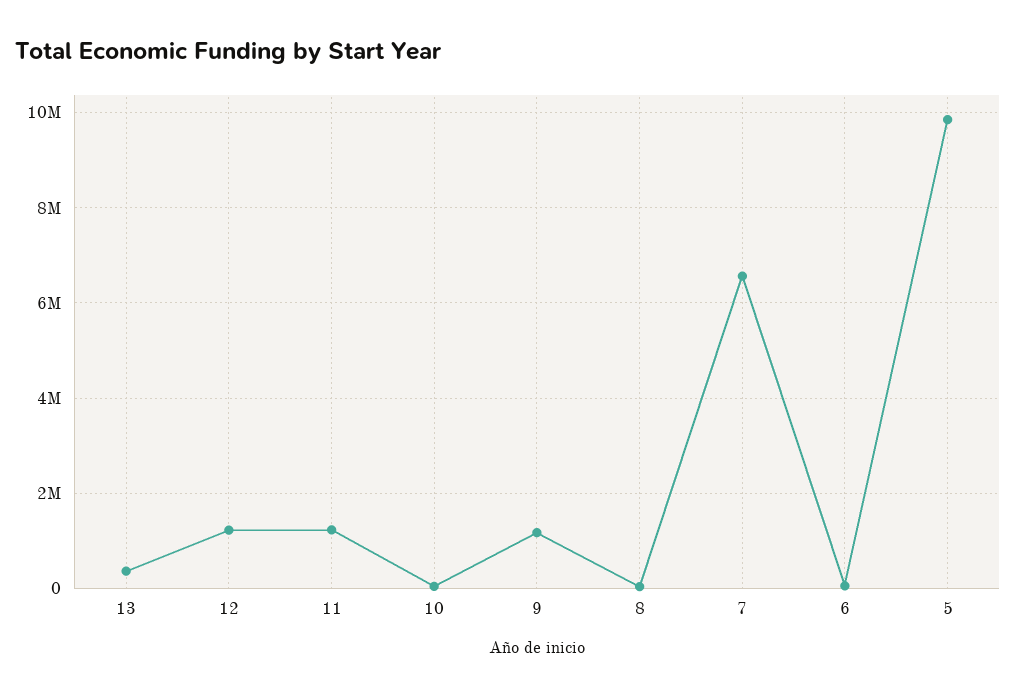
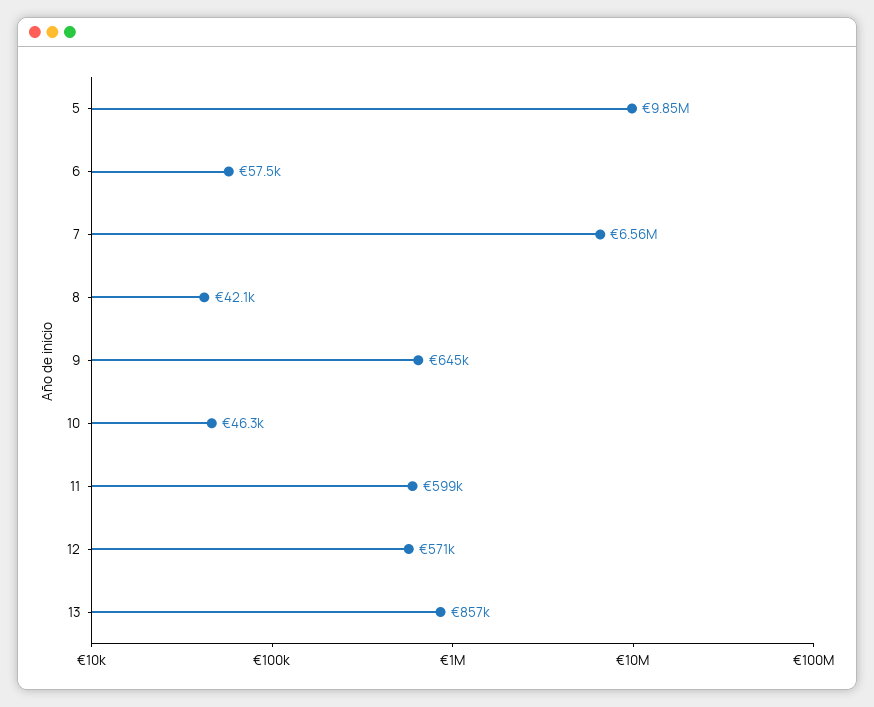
13: 400000 -> 857000
12: 1200000 -> 571000
11: 1200000 -> 599000
9: 1200000 -> 645000

